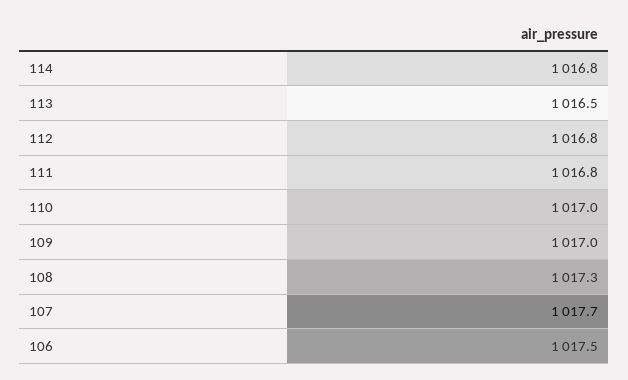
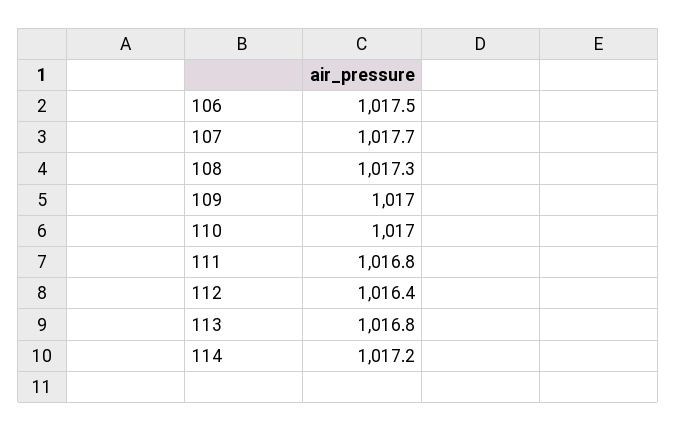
114: 1016.8 -> 1017.2
113: 1016.5 -> 1016.8
112: 1016.8 -> 1016.4

